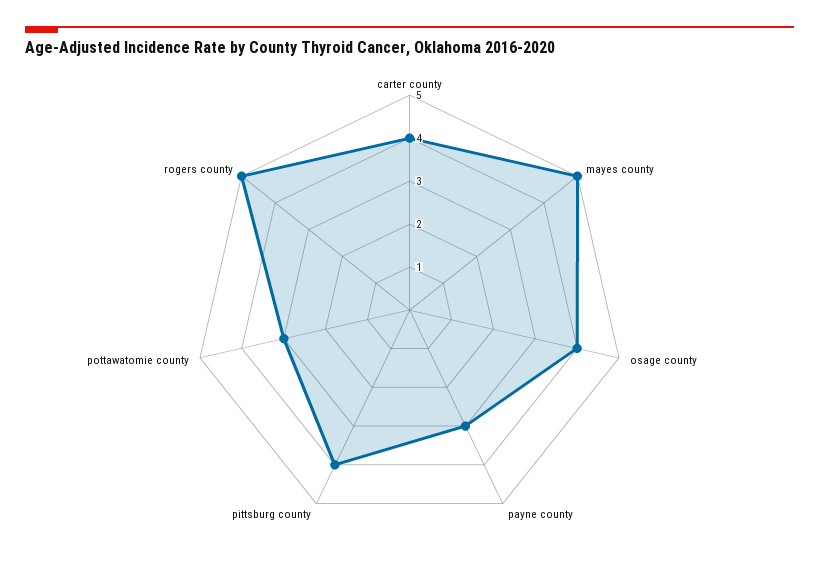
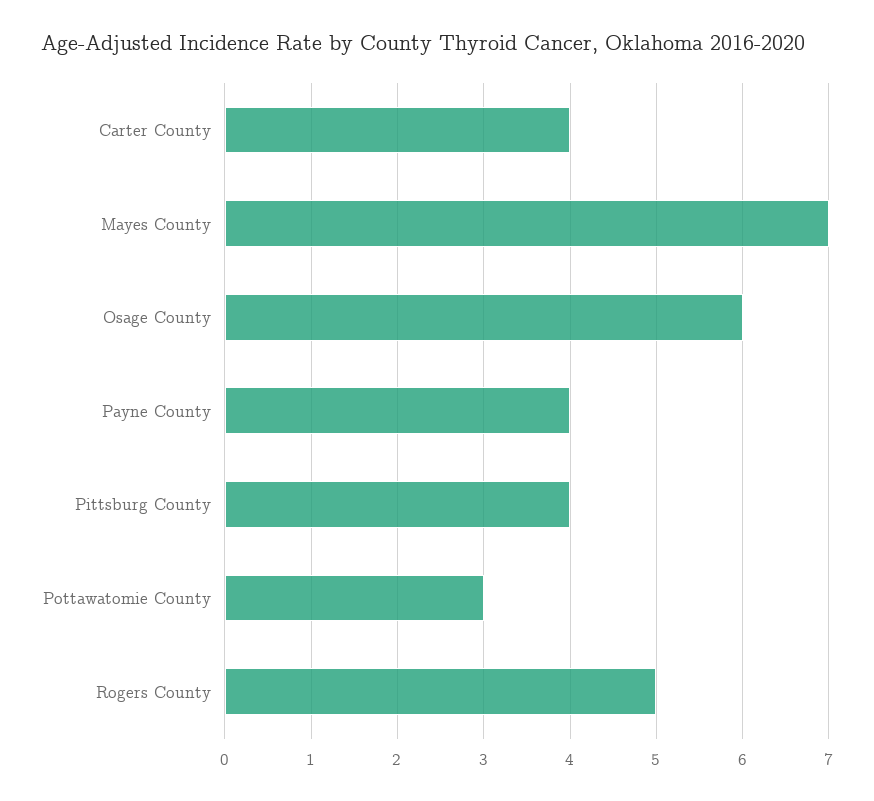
mayes county: 5 -> 7
osage county: 4 -> 6
payne county: 3 -> 4

